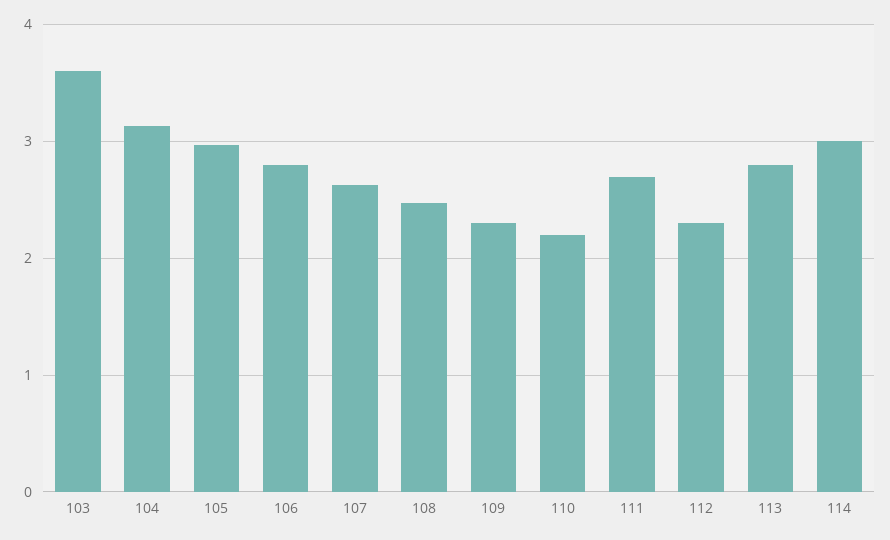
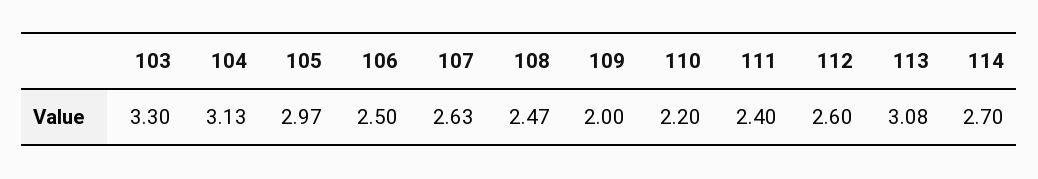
103: 3.6 -> 3.3
106: 2.8 -> 2.5
109: 2.3 -> 2
111: 2.7 -> 2.4
112: 2.3 -> 2.6
113: 2.8 -> 3.08
114: 3 -> 2.7

